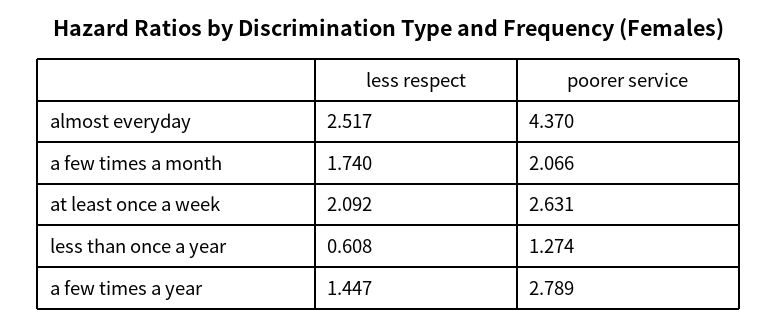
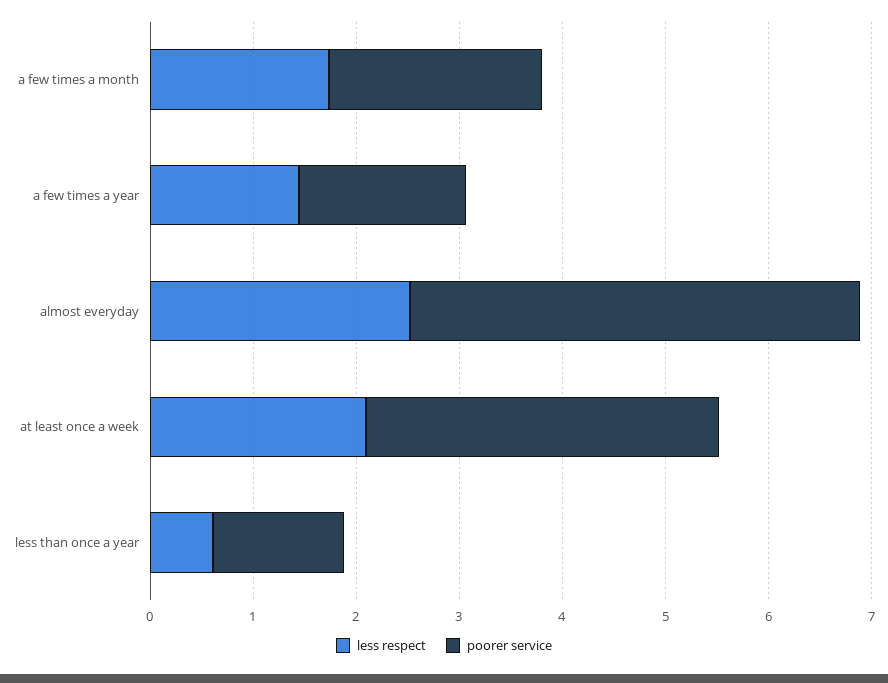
poorer service, at least once a week: 2.631 -> 3.4
poorer service, a few times a year: 2.789 -> 1.6

